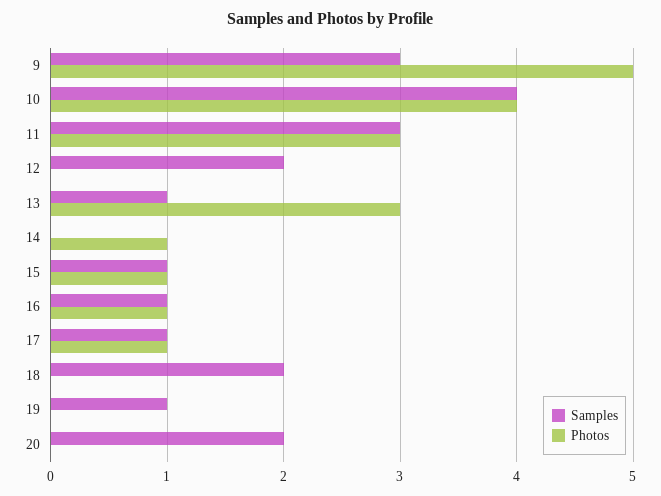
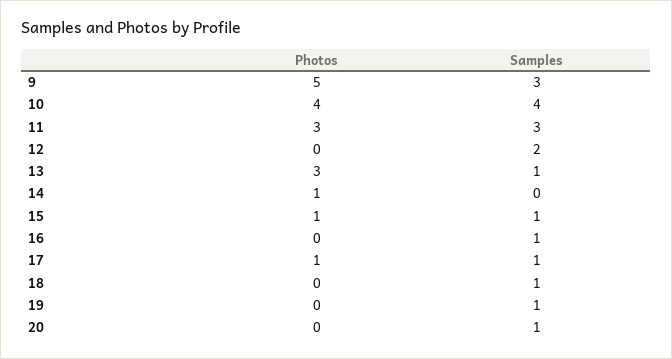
Photos, 16: 1 -> 0
Samples, 18: 2 -> 1
Samples, 20: 2 -> 1

